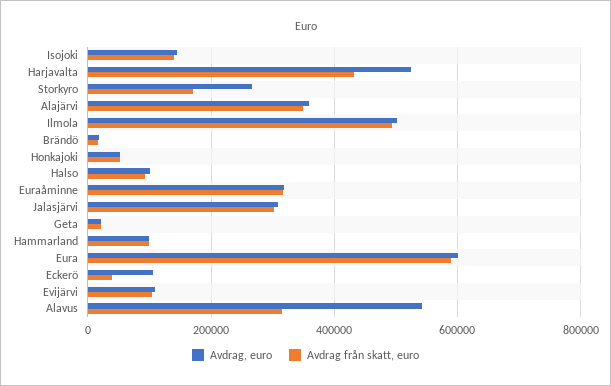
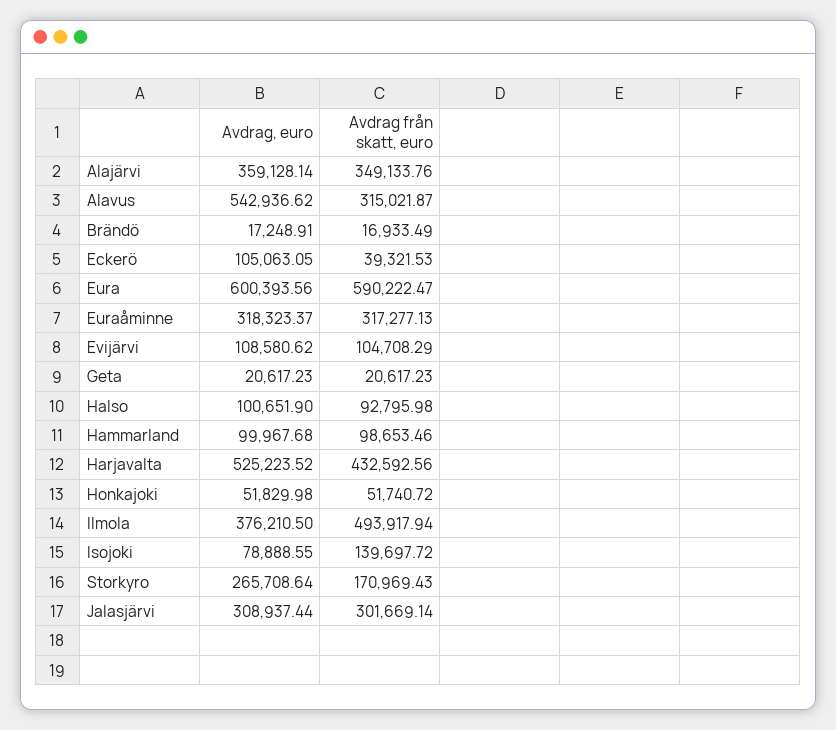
Avdrag, euro, Isojoki: 140000 -> 78888.55
Avdrag, euro, Ilmola: 500000 -> 376210.5

